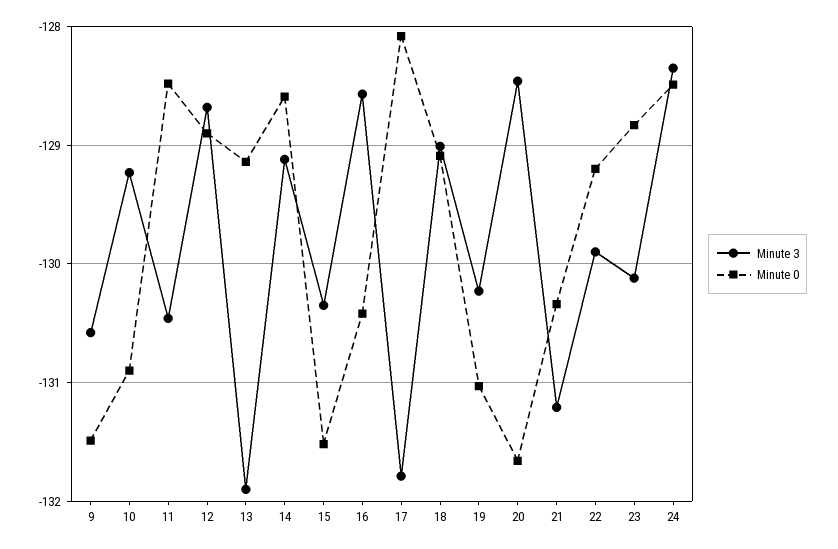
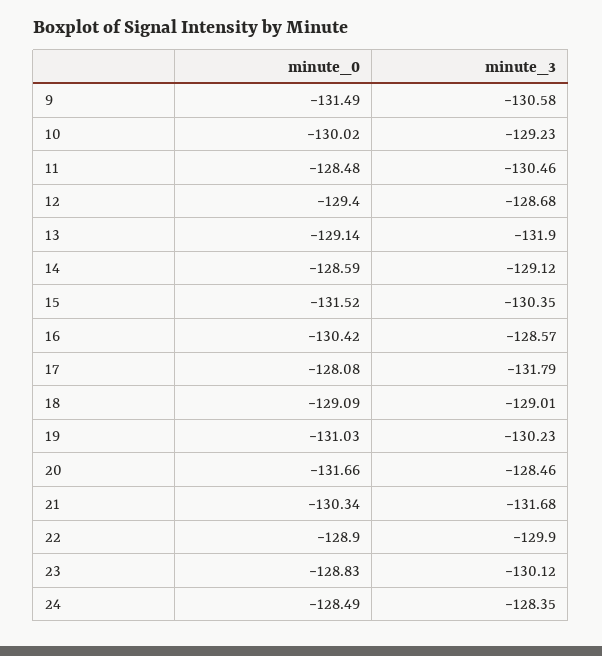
Minute 0, 10: -130.9 -> -130.02
Minute 0, 12: -128.9 -> -129.4
Minute 3, 21: -131.2 -> -131.68
Minute 0, 22: -129.2 -> -128.9

